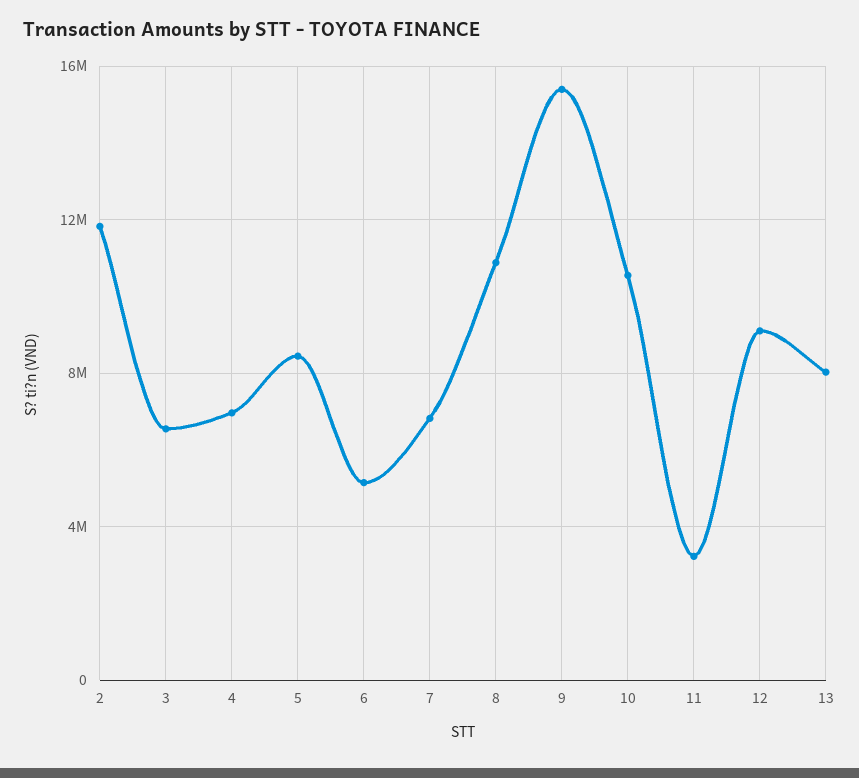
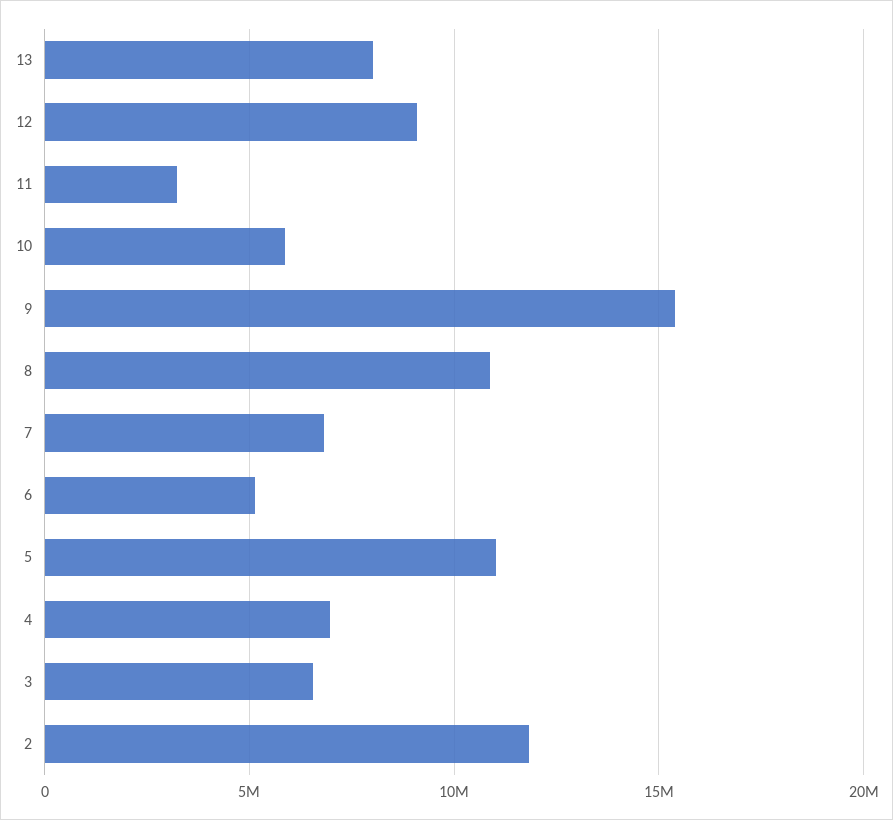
5: 8500000 -> 11000000
10: 10500000 -> 6000000

